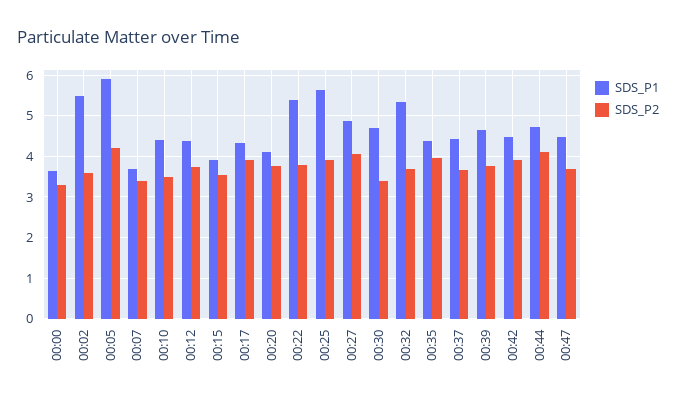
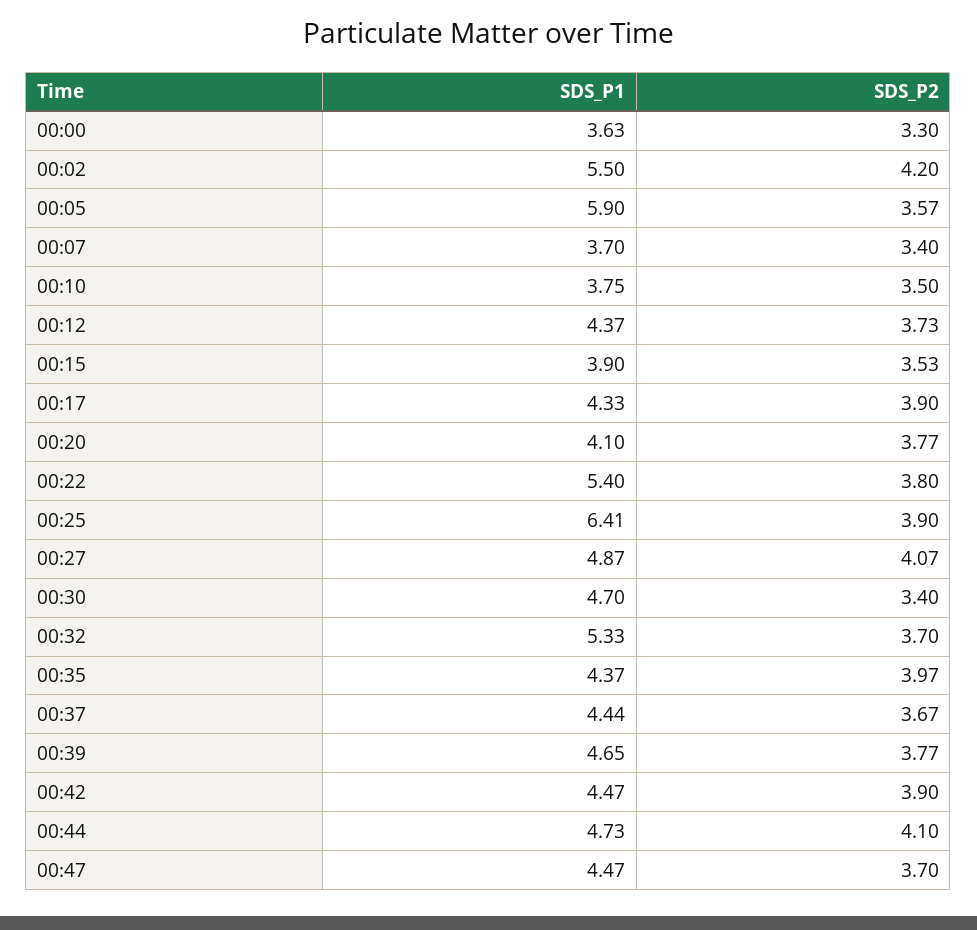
SDS_P2, 00:02: 3.6 -> 4.2
SDS_P2, 00:05: 4.2 -> 3.57
SDS_P1, 00:10: 4.4 -> 3.75
SDS_P1, 00:25: 5.6 -> 6.41

